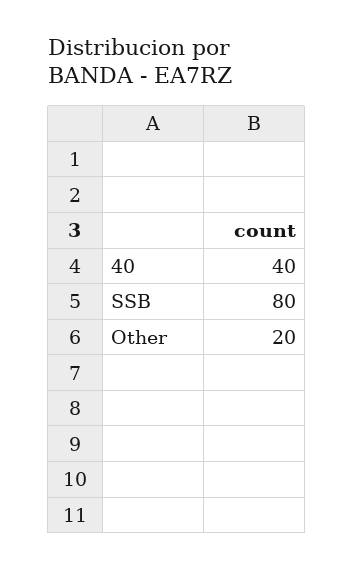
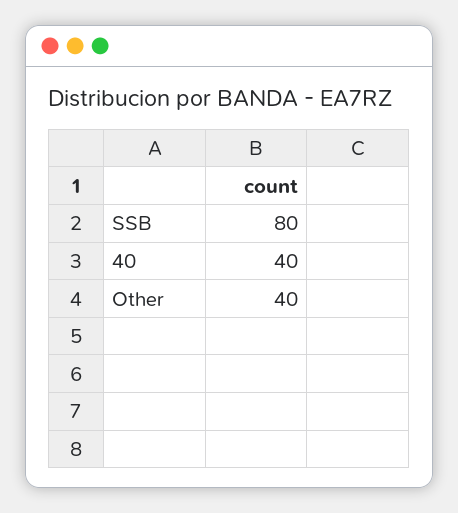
Other: 20 -> 40

